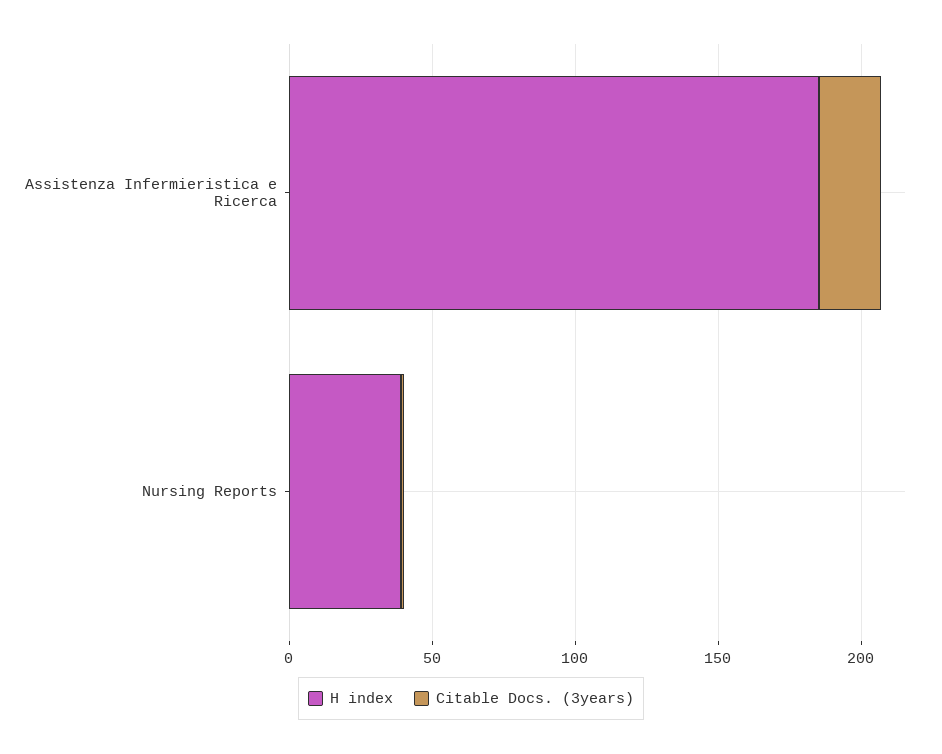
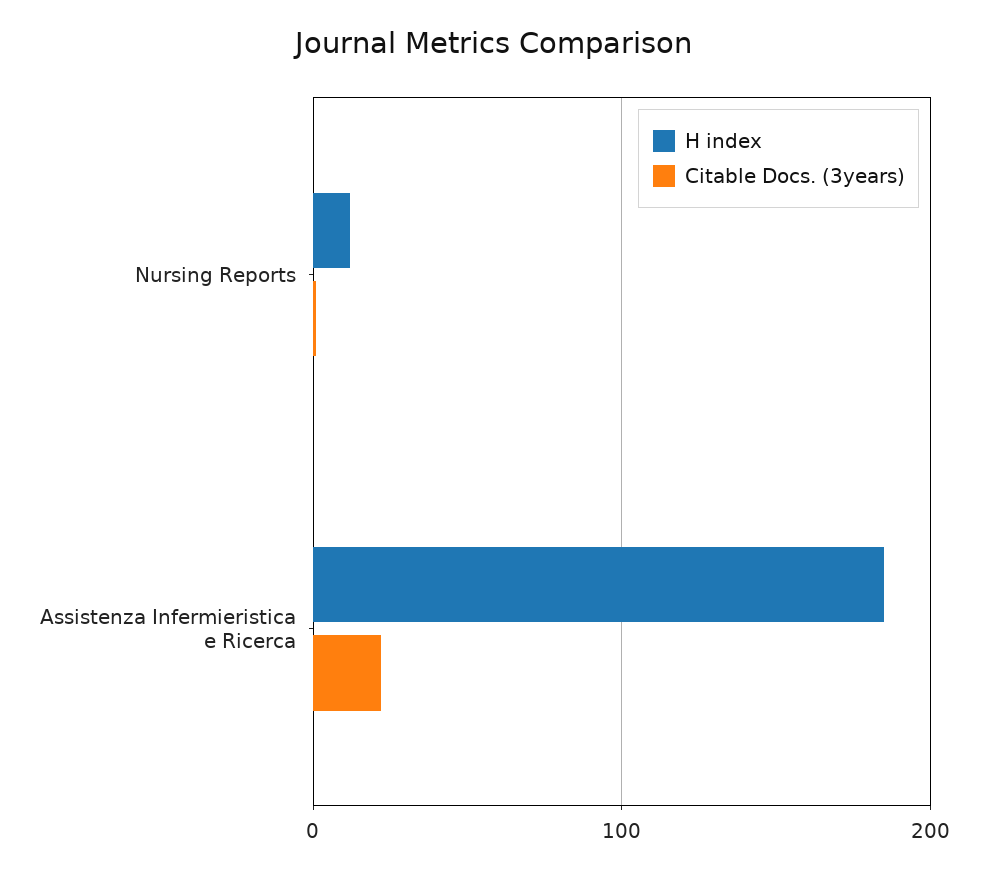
H index, Nursing Reports: 40 -> 10

